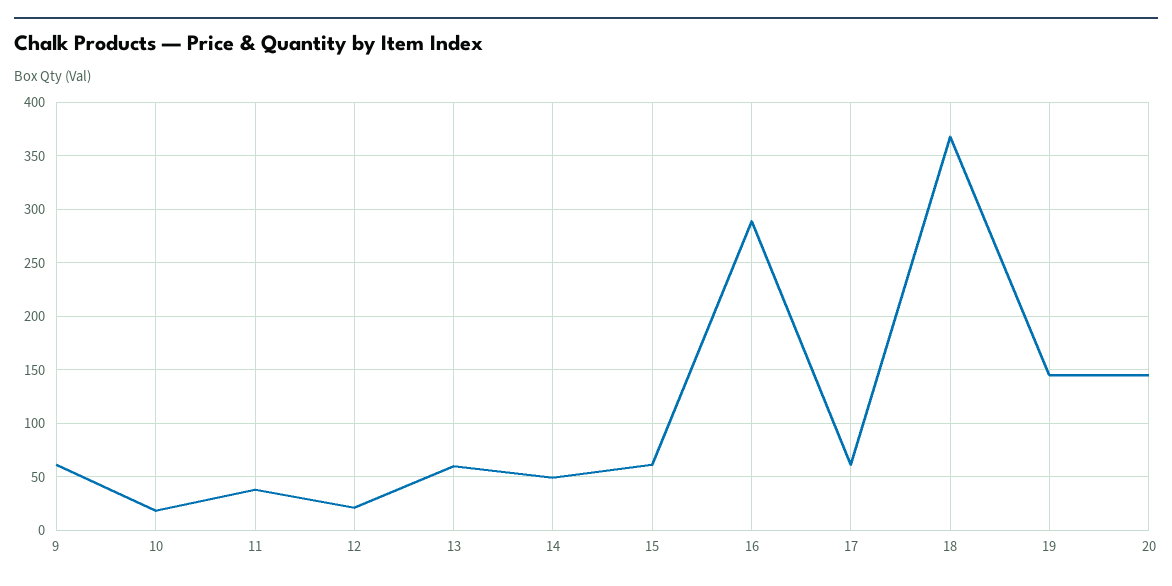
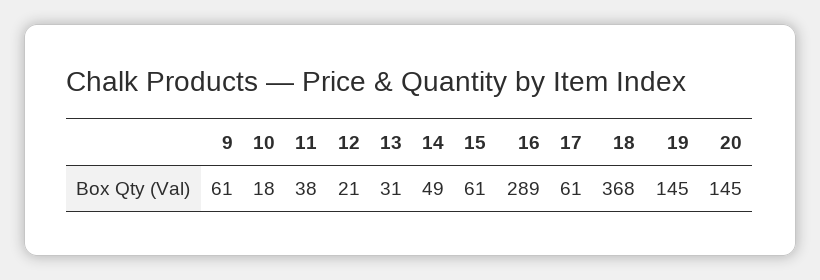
13: 60 -> 31

